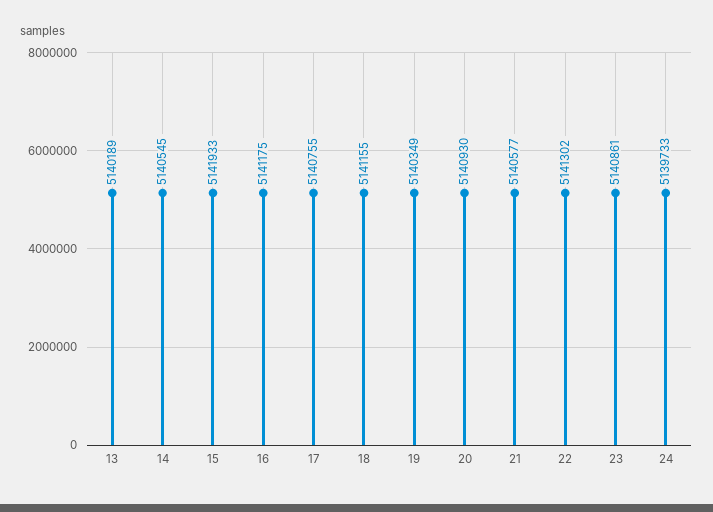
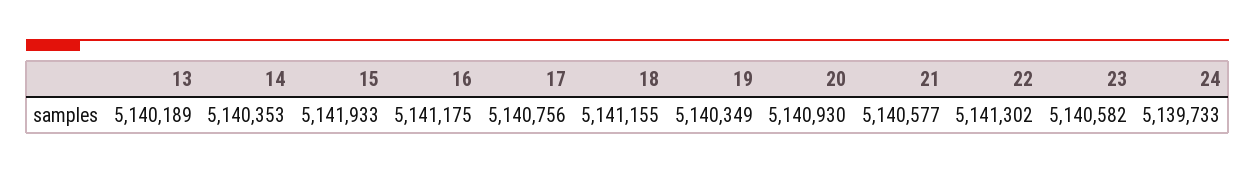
14: 5140545 -> 5140353
17: 5140755 -> 5140756
23: 5140861 -> 5140582

